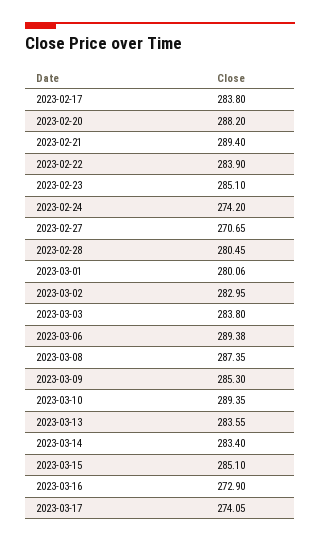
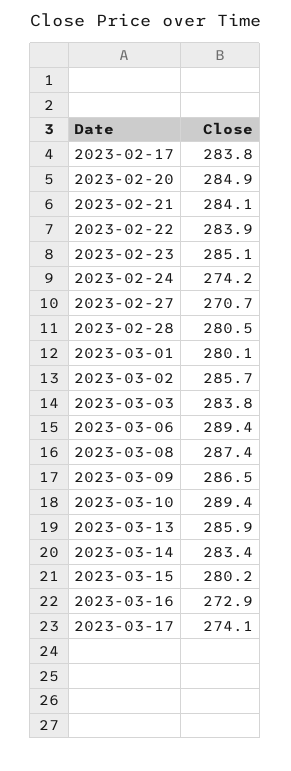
2023-02-20: 288.2 -> 284.9
2023-02-21: 289.4 -> 284.1
2023-03-02: 282.95 -> 285.7
2023-03-09: 285.3 -> 286.5
2023-03-13: 283.55 -> 285.9
2023-03-15: 285.1 -> 280.2

